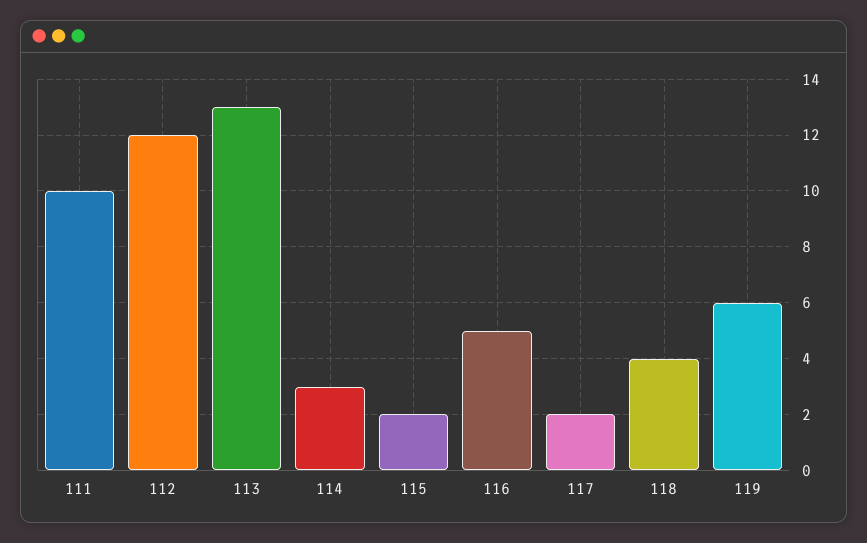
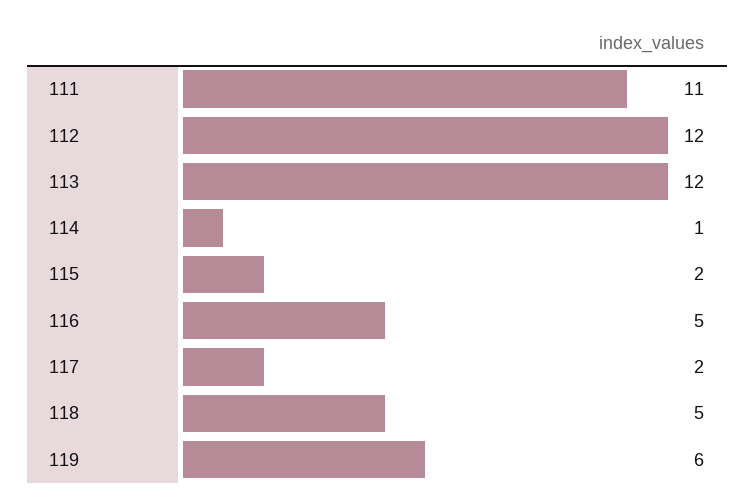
111: 10 -> 11
113: 13 -> 12
114: 3 -> 1
118: 4 -> 5

